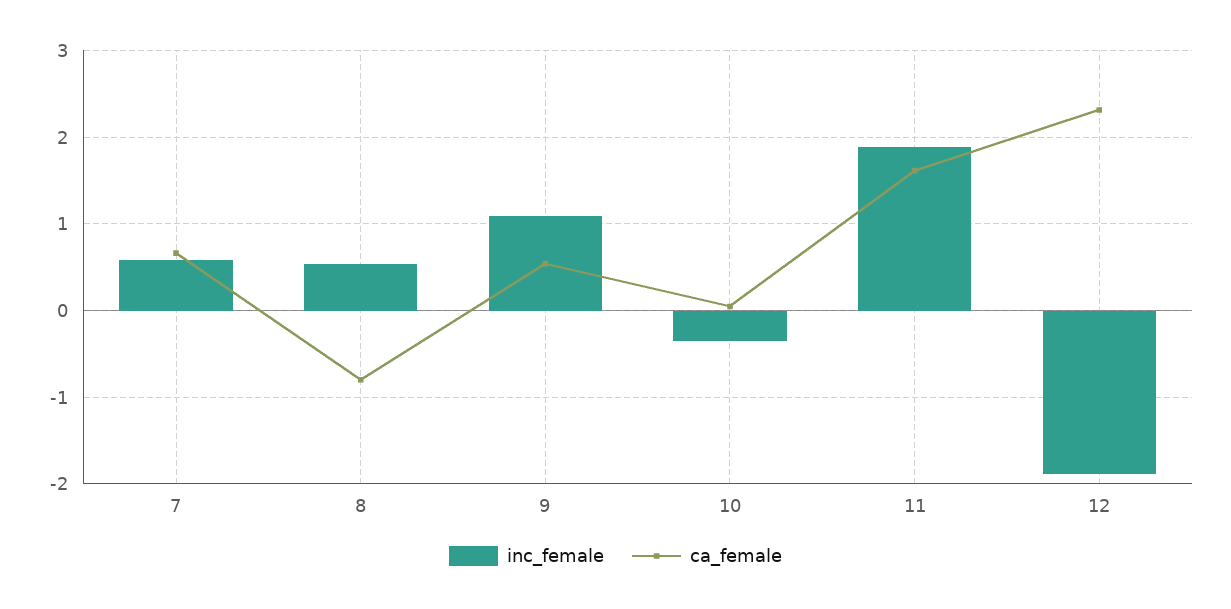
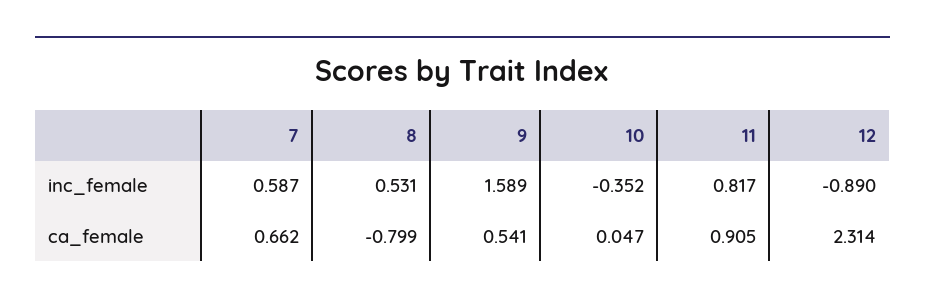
inc_female, 9: 1.1 -> 1.589
inc_female, 11: 1.9 -> 0.817
ca_female, 11: 1.6 -> 0.905
inc_female, 12: -1.9 -> -0.89

